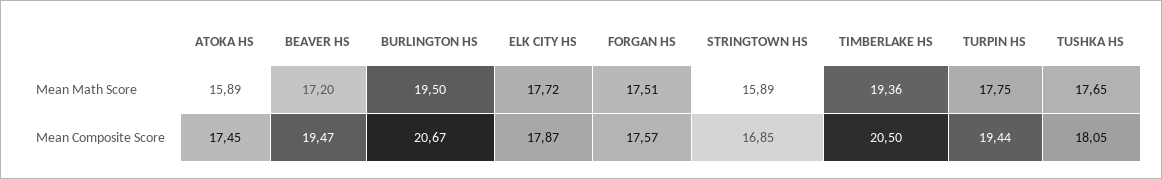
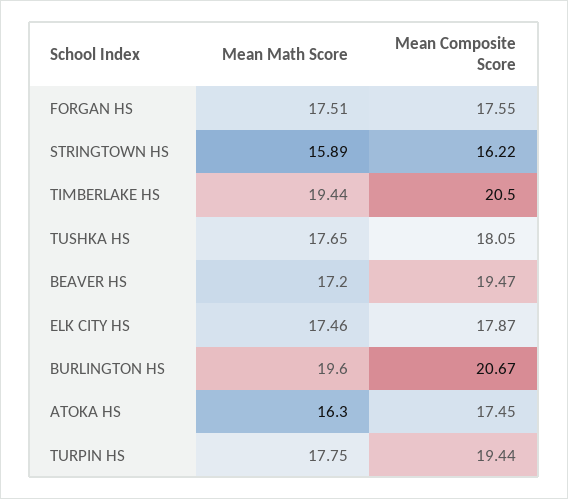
ATOKA HS, Mean Math Score: 15.89 -> 16.3
BURLINGTON HS, Mean Math Score: 19.5 -> 19.6
ELK CITY HS, Mean Math Score: 17.72 -> 17.46
TIMBERLAKE HS, Mean Math Score: 19.36 -> 19.44
FORGAN HS, Mean Composite Score: 17.57 -> 17.55
STRINGTOWN HS, Mean Composite Score: 16.85 -> 16.22

